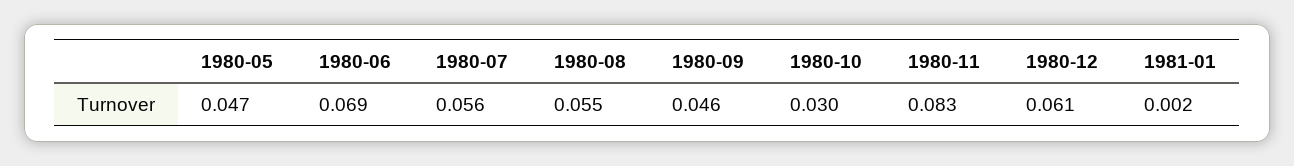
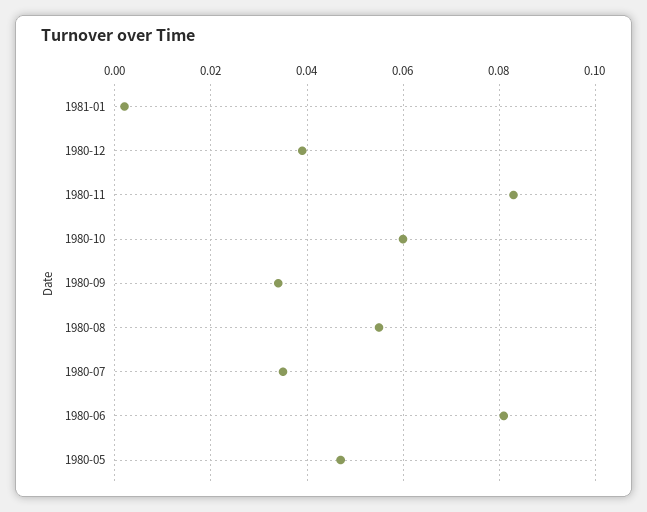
1980-06: 0.069 -> 0.08
1980-07: 0.056 -> 0.035
1980-09: 0.046 -> 0.035
1980-10: 0.03 -> 0.06
1980-12: 0.061 -> 0.04

